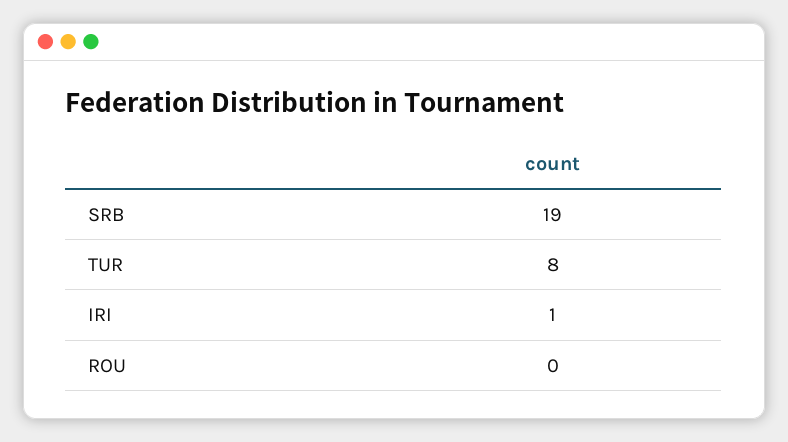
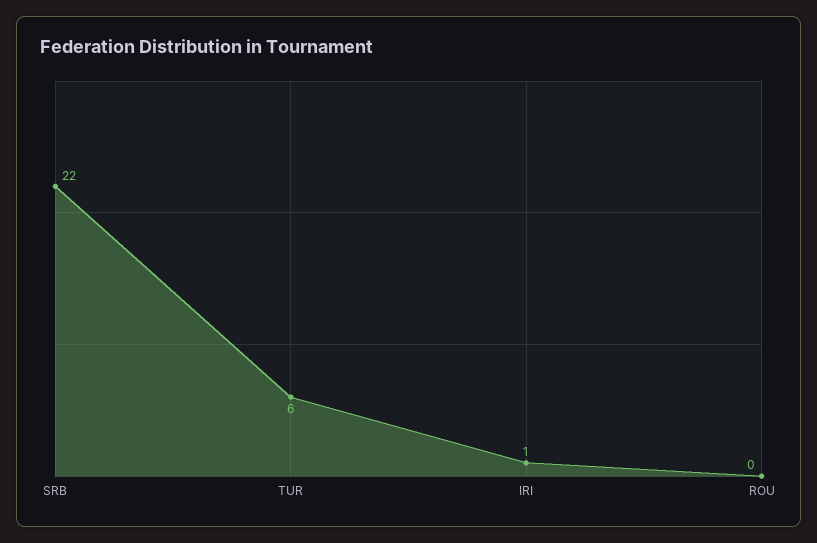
SRB: 19 -> 22
TUR: 8 -> 6

